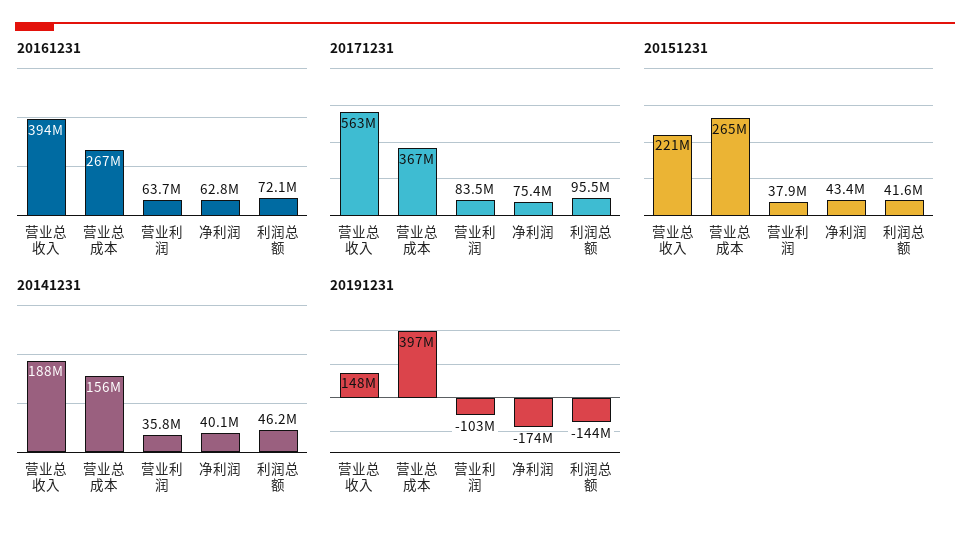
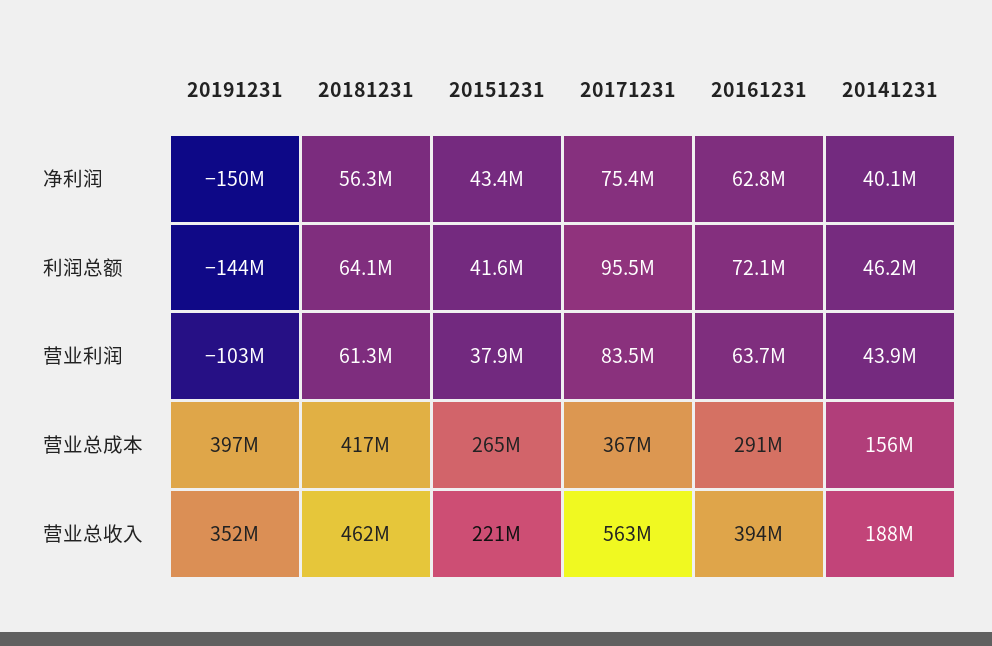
20161231, 营业总成本: 267000000 -> 291000000
20141231, 营业利润: 35800000 -> 43900000
20191231, 营业总收入: 148000000 -> 352000000
20191231, 净利润: -174000000 -> -150000000
20181231, 净利润: none -> 56300000
20181231, 利润总额: none -> 64100000
20181231, 营业利润: none -> 61300000
20181231, 营业总成本: none -> 417000000
20181231, 营业总收入: none -> 462000000

